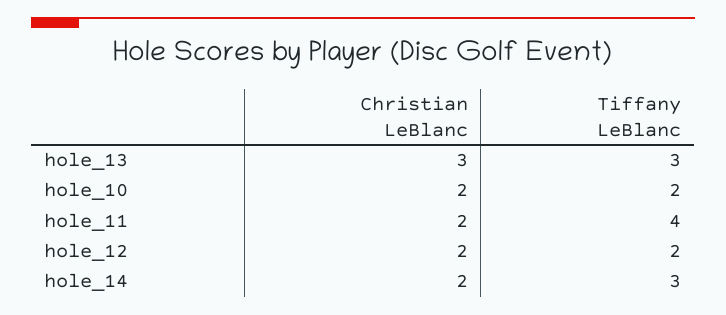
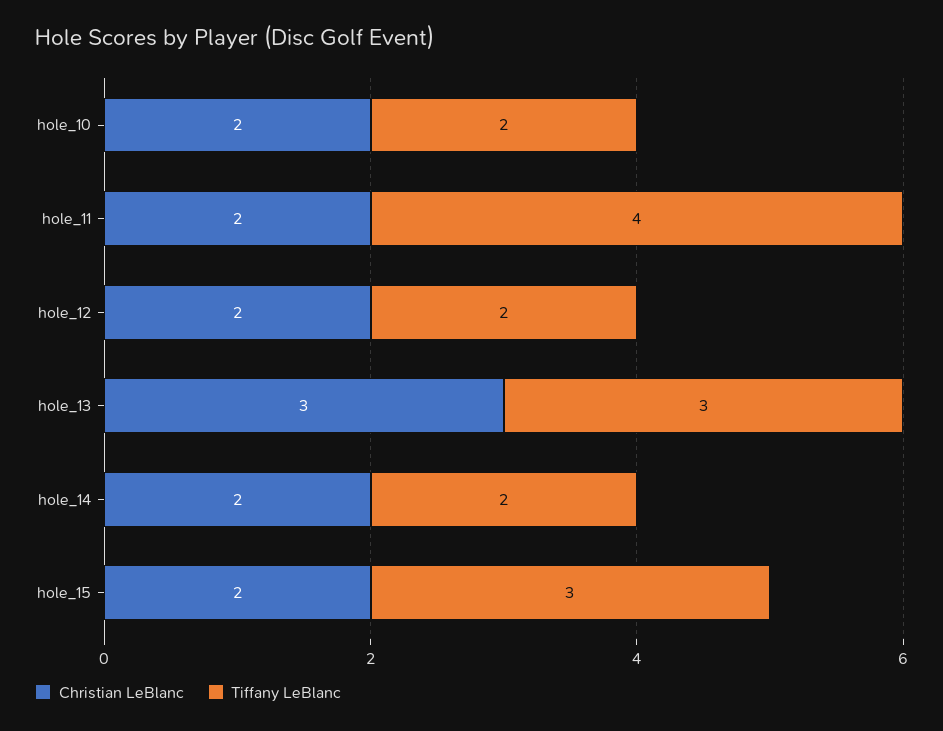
Tiffany LeBlanc, hole_14: 3 -> 2
Christian LeBlanc, hole_15: none -> 2
Tiffany LeBlanc, hole_15: none -> 3

